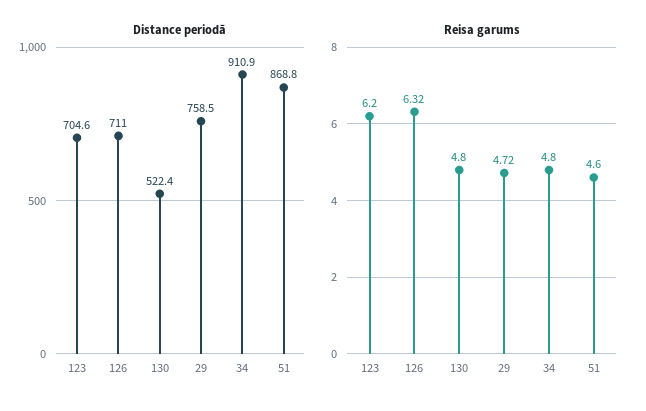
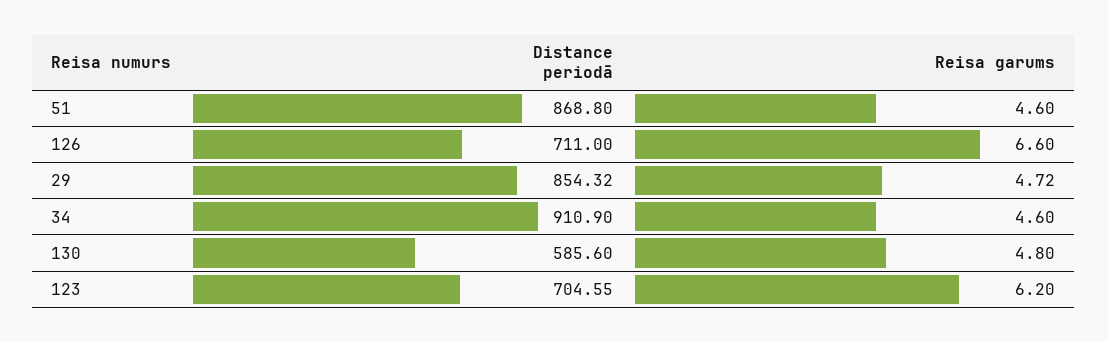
Distance periodā, 130: 522.4 -> 585.6
Distance periodā, 29: 758.5 -> 854.32
Reisa garums, 126: 6.32 -> 6.6
Reisa garums, 34: 4.8 -> 4.6

